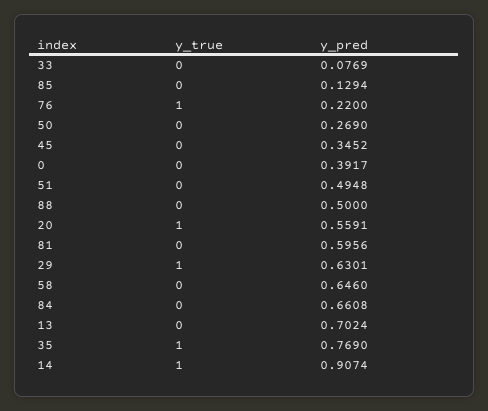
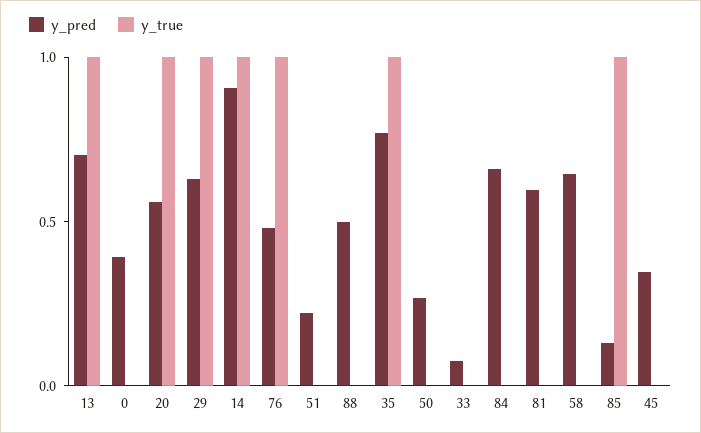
y_true, 85: 0 -> 1
y_pred, 76: 0.22 -> 0.5
y_pred, 51: 0.4948 -> 0.2
y_true, 13: 0 -> 1

